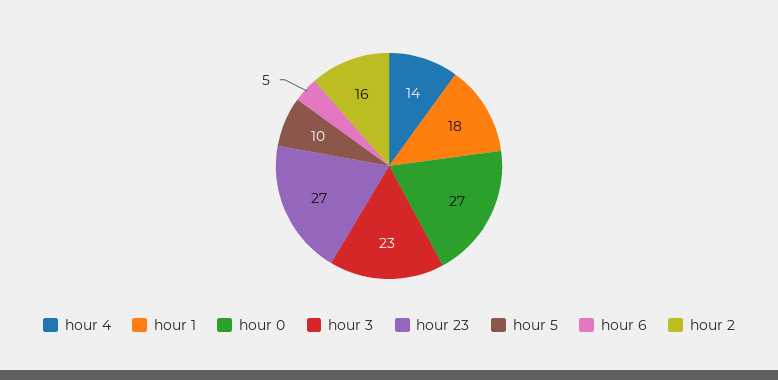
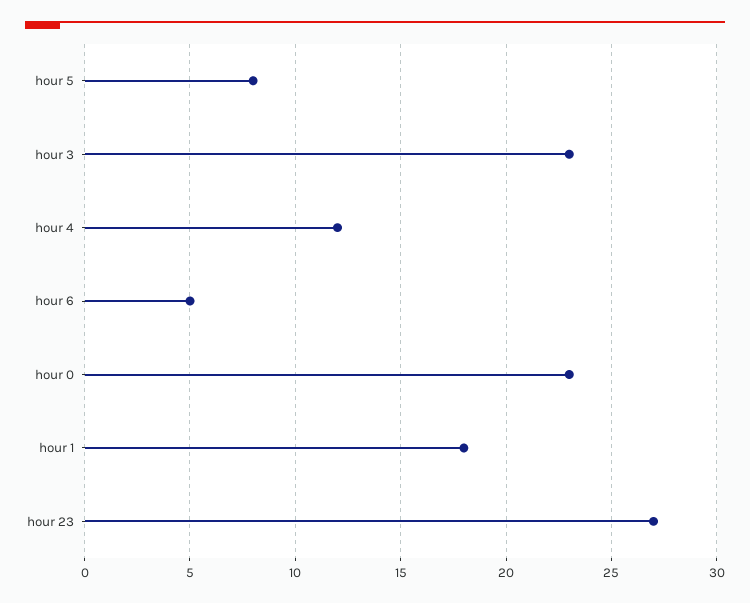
hour 4: 14 -> 12
hour 0: 27 -> 23
hour 5: 10 -> 8
hour 2: 16 -> none

